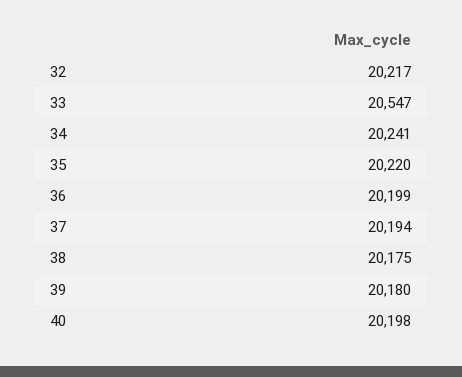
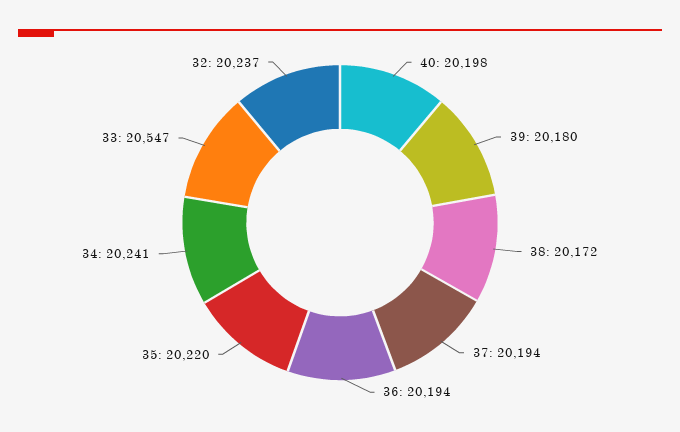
32: 20217 -> 20237
36: 20199 -> 20194
38: 20175 -> 20172

